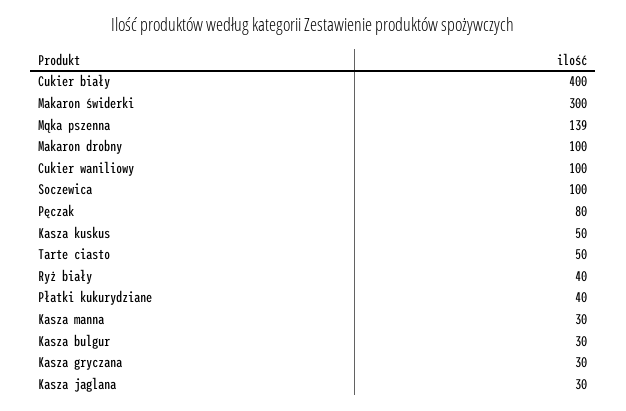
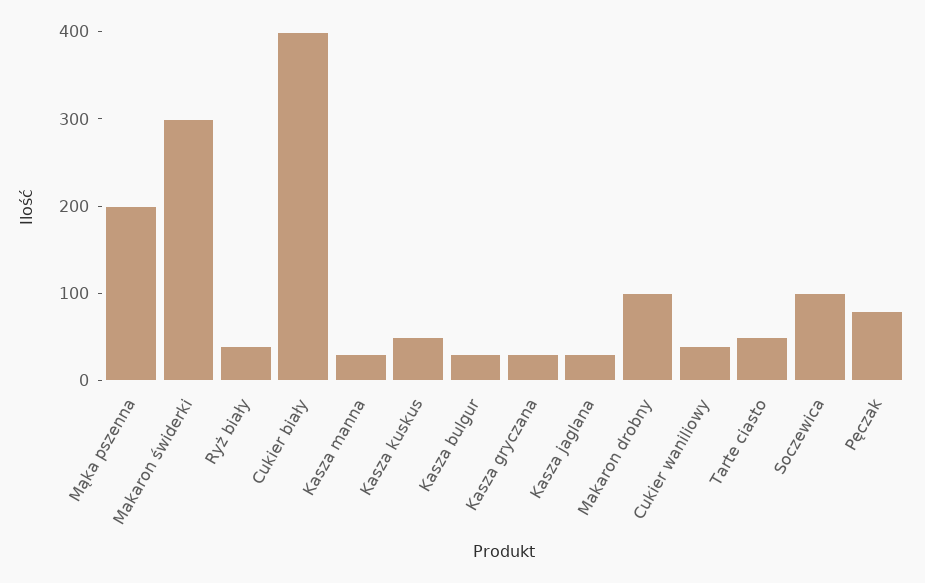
Mąka pszenna: 139 -> 200
Cukier waniliowy: 100 -> 40
Płatki kukurydziane: 40 -> none

